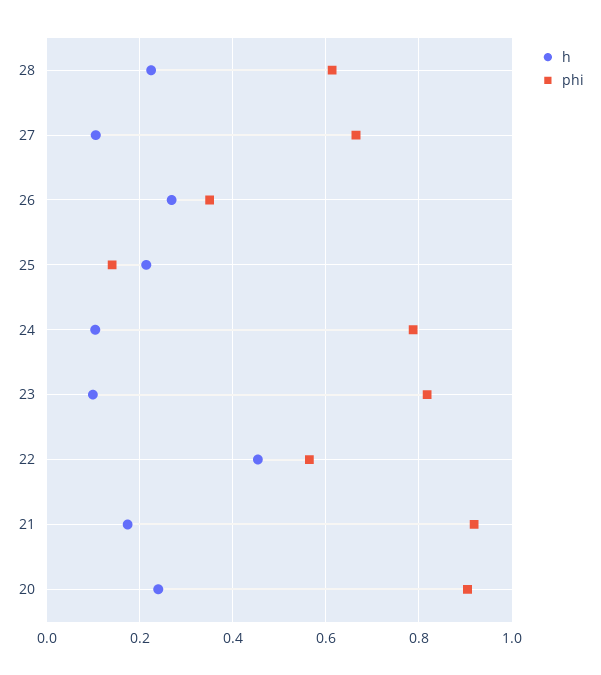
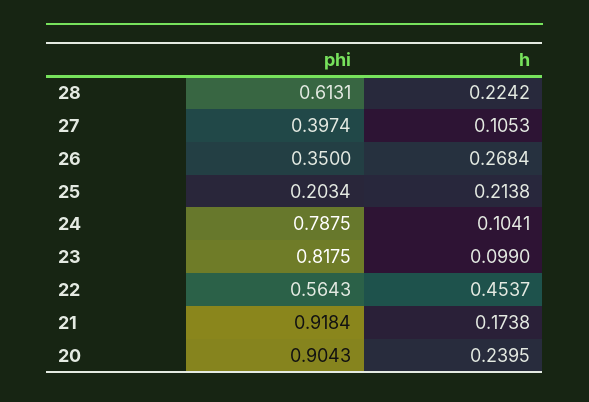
phi, 27: 0.66 -> 0.3974
phi, 25: 0.14 -> 0.2034

